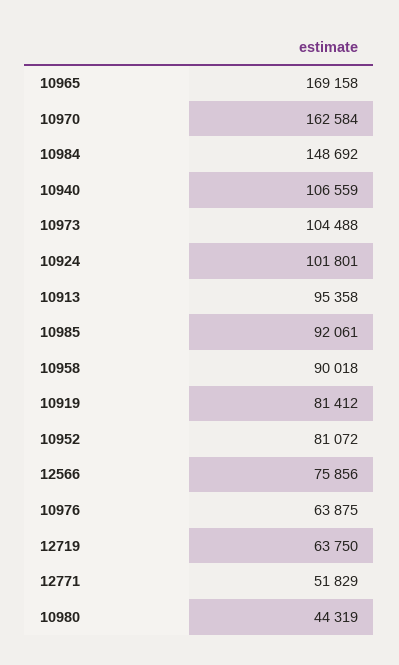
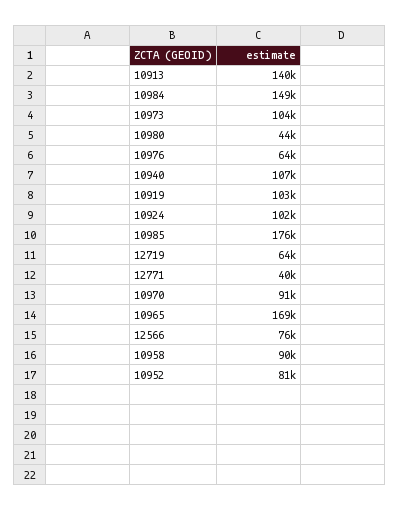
10970: 162584 -> 91000
10913: 95358 -> 140000
10985: 92061 -> 176000
10919: 81412 -> 103000
12771: 51829 -> 40000

